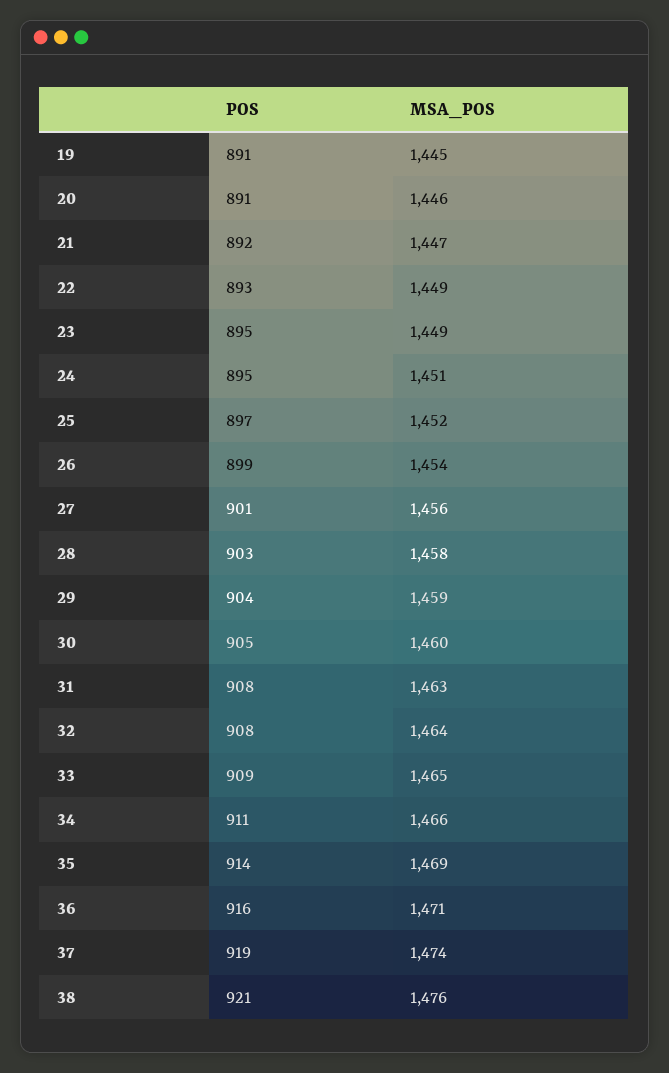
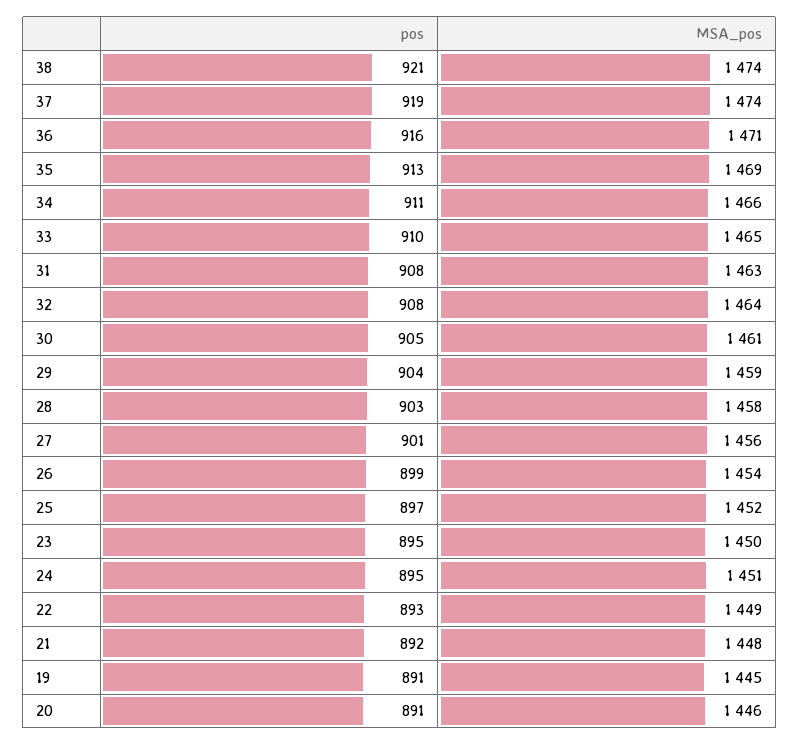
MSA_POS, 21: 1447 -> 1448
MSA_POS, 23: 1449 -> 1450
MSA_POS, 30: 1460 -> 1461
POS, 33: 909 -> 910
POS, 35: 914 -> 913
MSA_POS, 38: 1476 -> 1474

